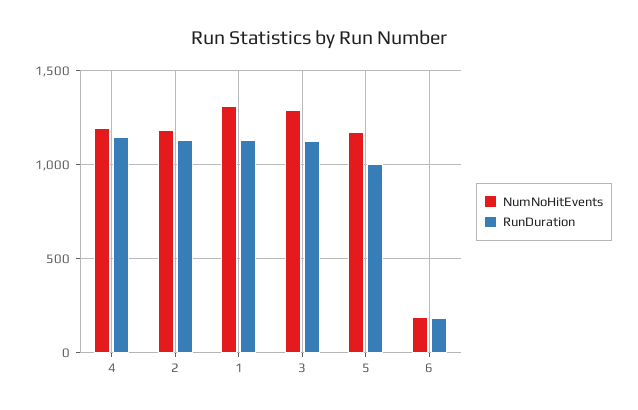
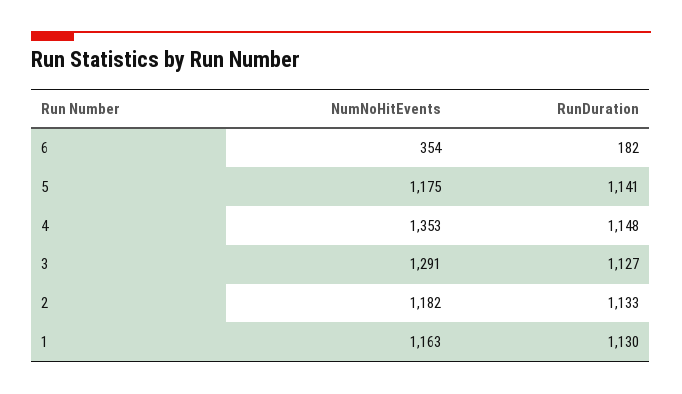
NumNoHitEvents, 4: 1200 -> 1353
NumNoHitEvents, 1: 1300 -> 1163
RunDuration, 5: 1000 -> 1141
NumNoHitEvents, 6: 200 -> 354

